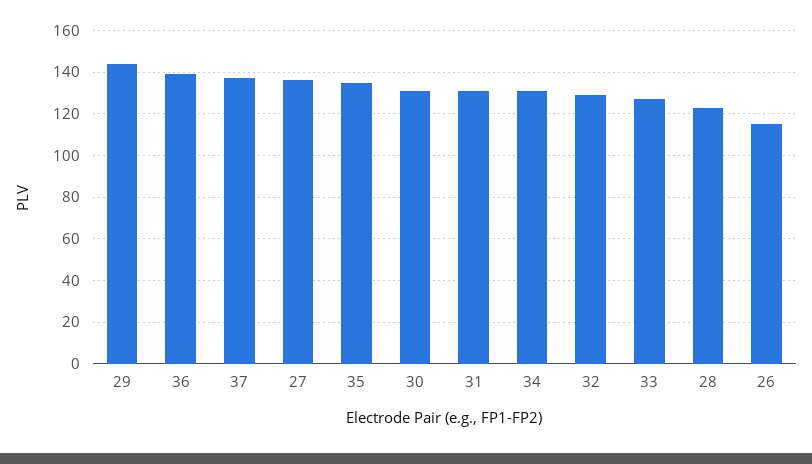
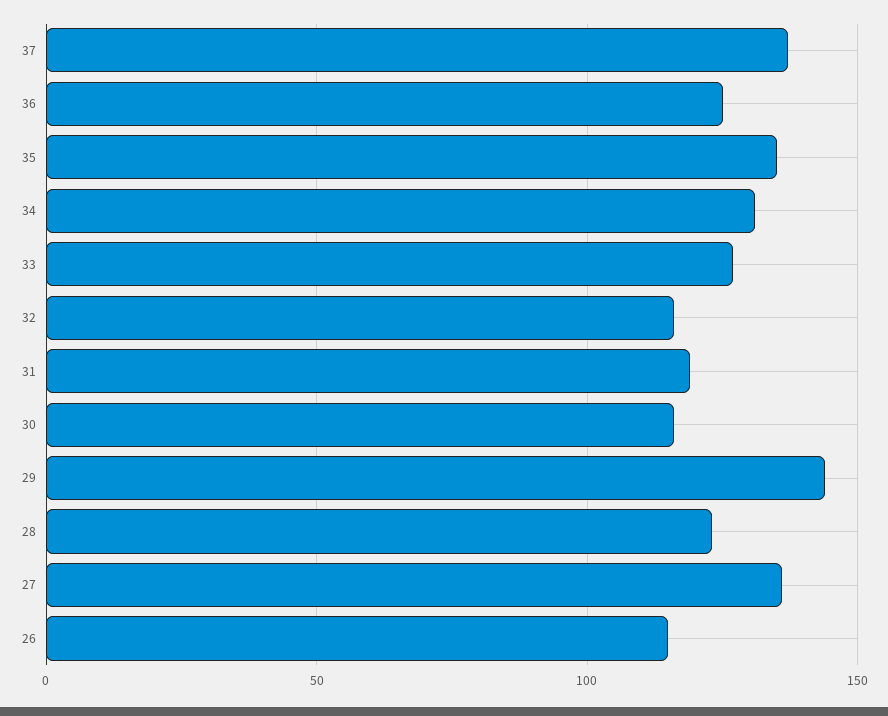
36: 140 -> 125
30: 130 -> 115
31: 130 -> 120
32: 130 -> 115

